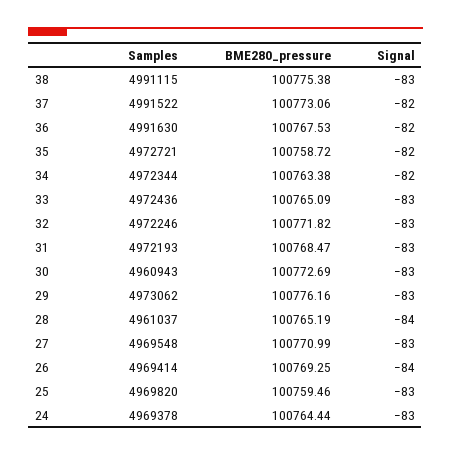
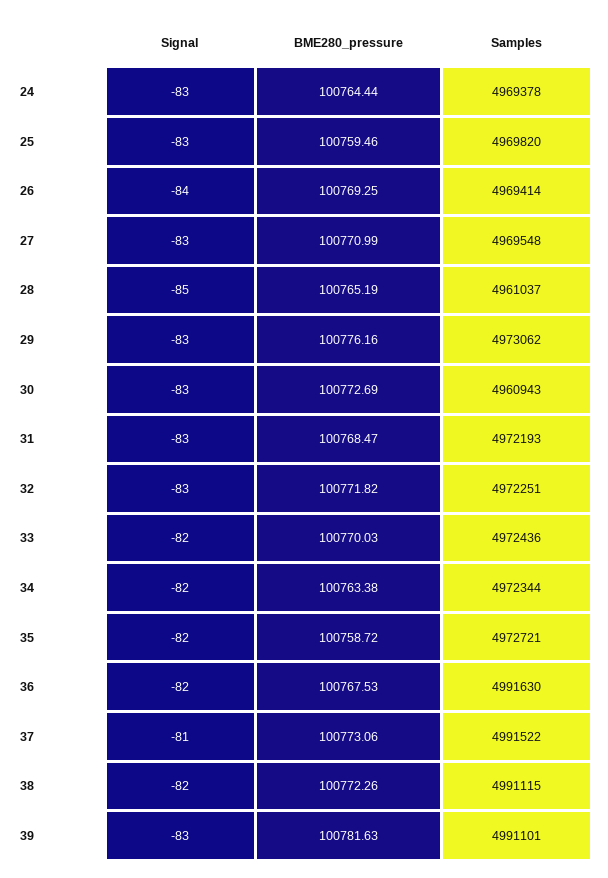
BME280_pressure, 38: 100775.38 -> 100772.26
Signal, 38: -83 -> -82
Signal, 37: -82 -> -81
BME280_pressure, 33: 100765.09 -> 100770.03
Signal, 33: -83 -> -82
Samples, 32: 4972246 -> 4972251
Signal, 28: -84 -> -85
Signal, 39: none -> -83
BME280_pressure, 39: none -> 100781.63
Samples, 39: none -> 4991101

